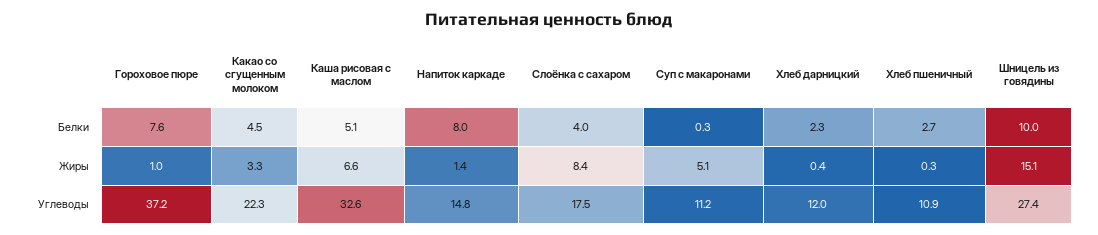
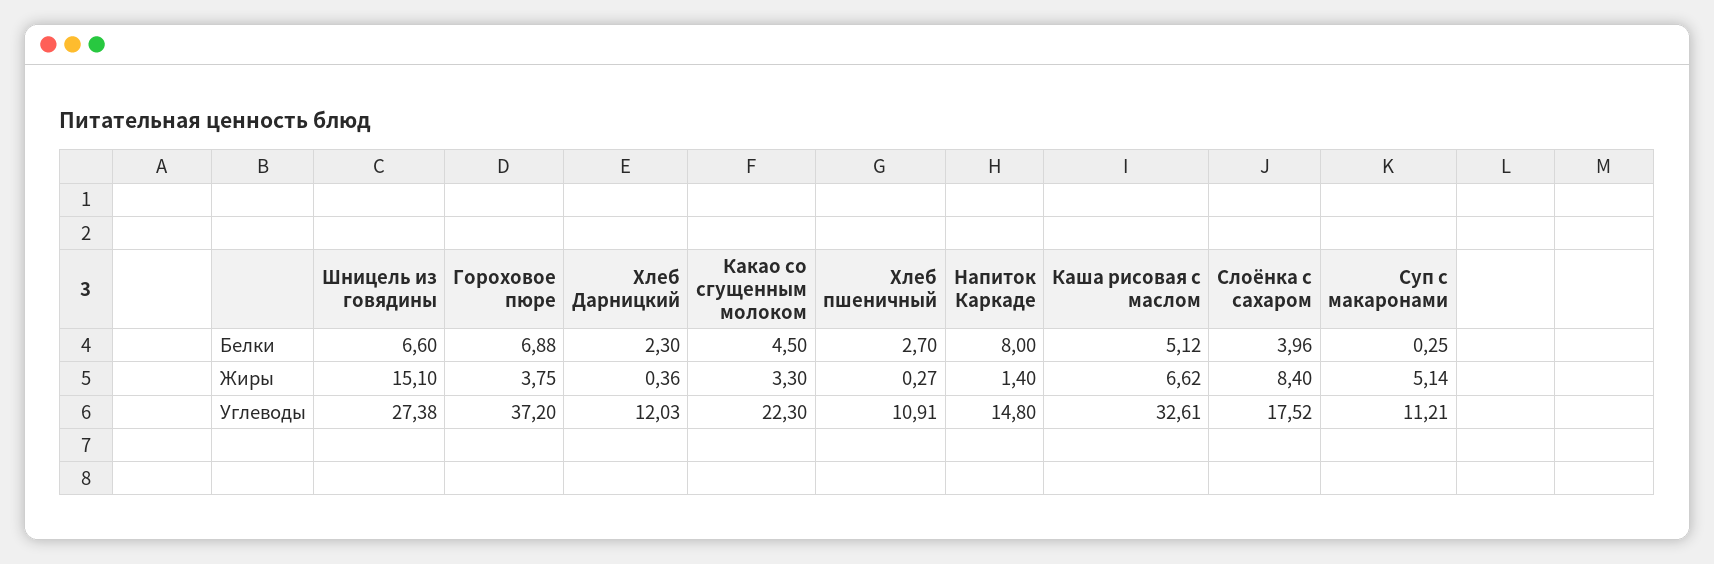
Гороховое пюре, Белки: 7.6 -> 6.88
Шницель из говядины, Белки: 10 -> 6.6
Гороховое пюре, Жиры: 1 -> 3.75

